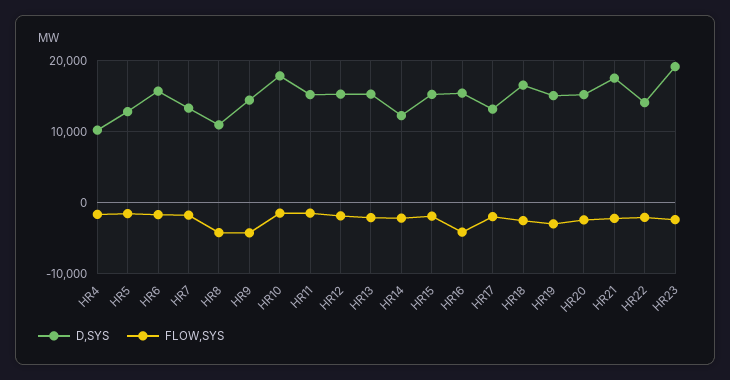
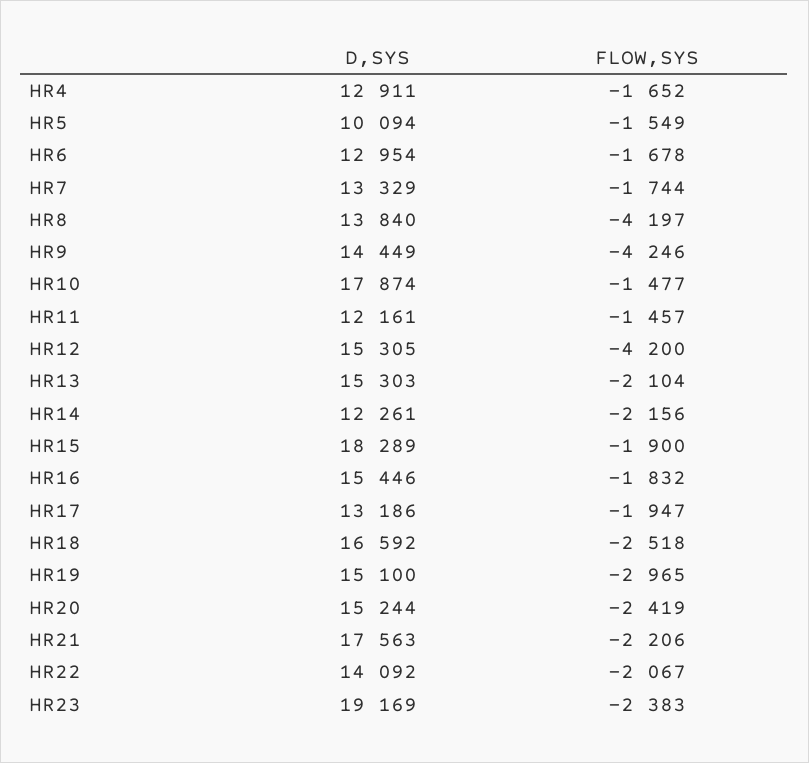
D,SYS, HR4: 10000 -> 12911
D,SYS, HR5: 13000 -> 10094
D,SYS, HR6: 16000 -> 12954
D,SYS, HR8: 11000 -> 13840
D,SYS, HR11: 15000 -> 12161
FLOW,SYS, HR12: -2000 -> -4200
D,SYS, HR15: 15000 -> 18289
FLOW,SYS, HR16: -4000 -> -1832

